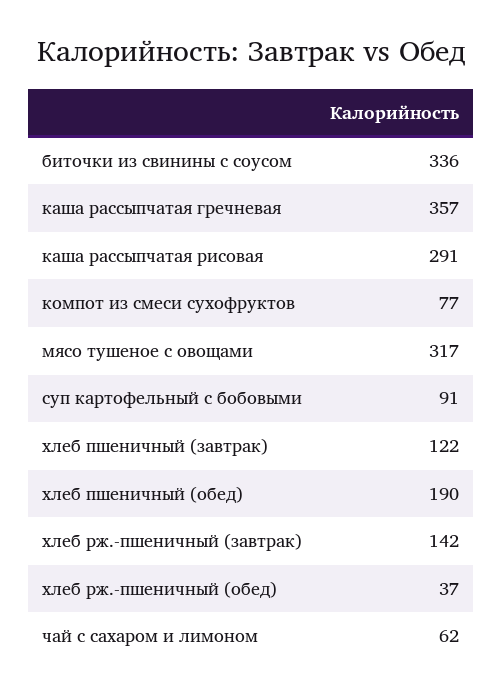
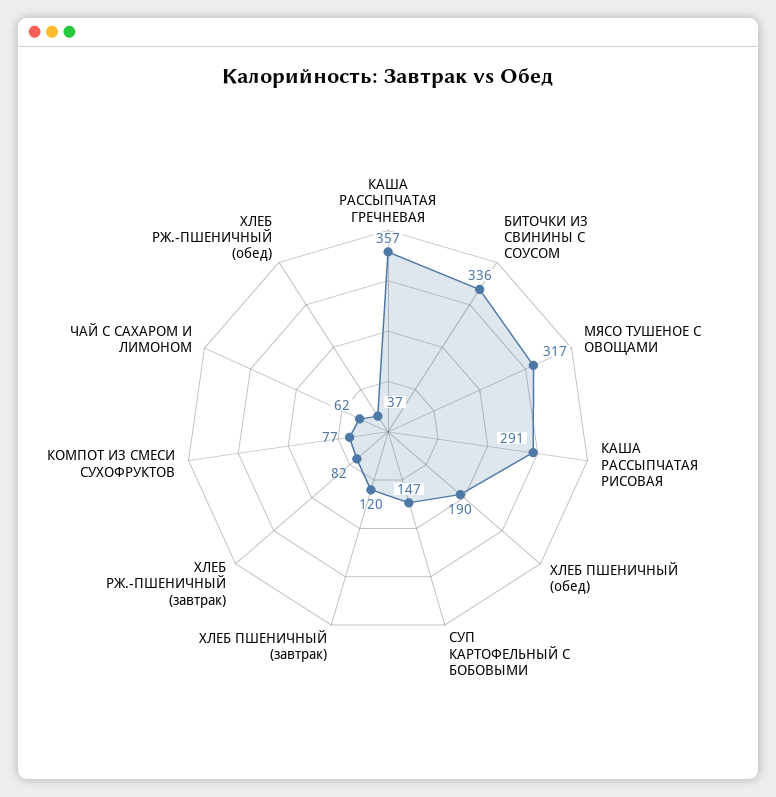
суп картофельный с бобовыми: 91 -> 147
хлеб пшеничный (завтрак): 122 -> 120
хлеб рж.-пшеничный (завтрак): 142 -> 82

